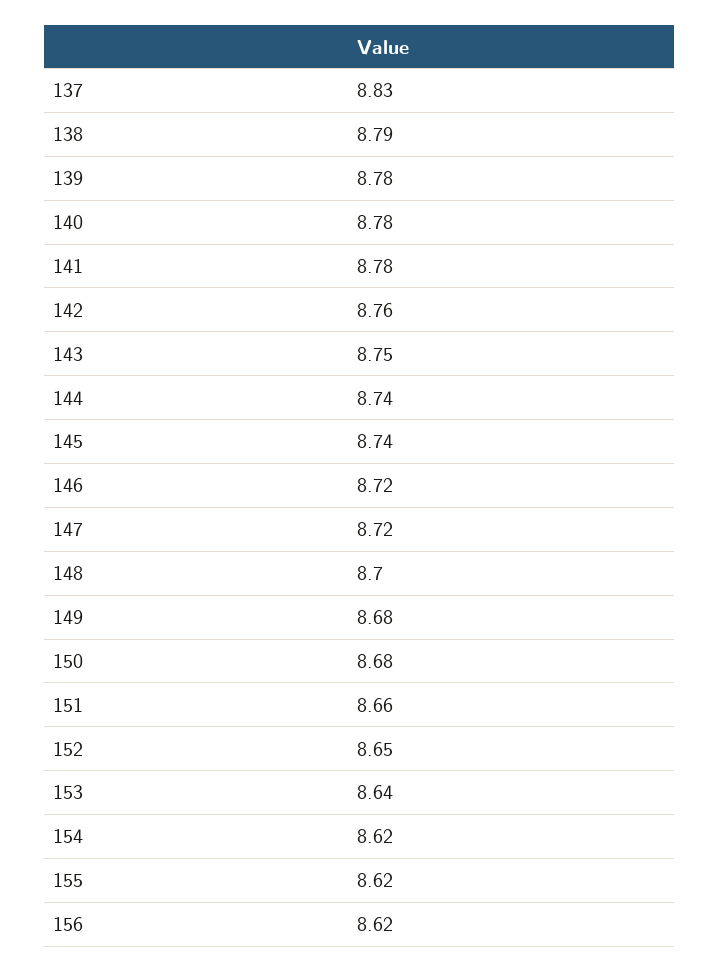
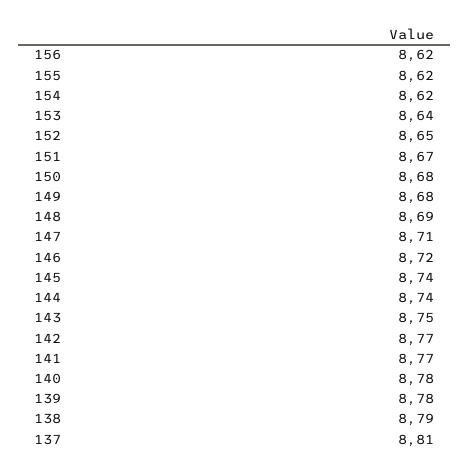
137: 8.83 -> 8.81
141: 8.78 -> 8.77
142: 8.76 -> 8.77
147: 8.72 -> 8.71
148: 8.7 -> 8.69
151: 8.66 -> 8.67

